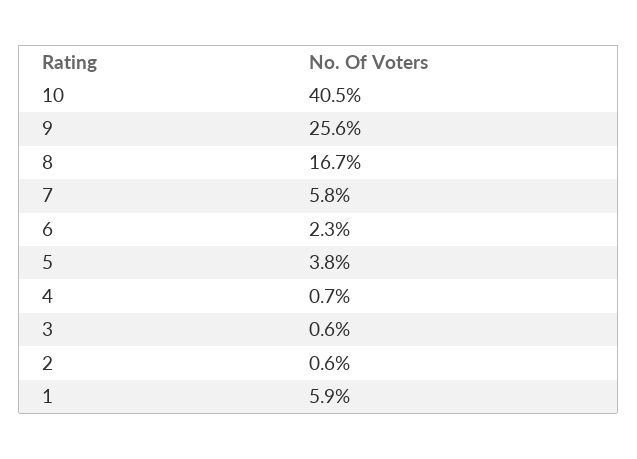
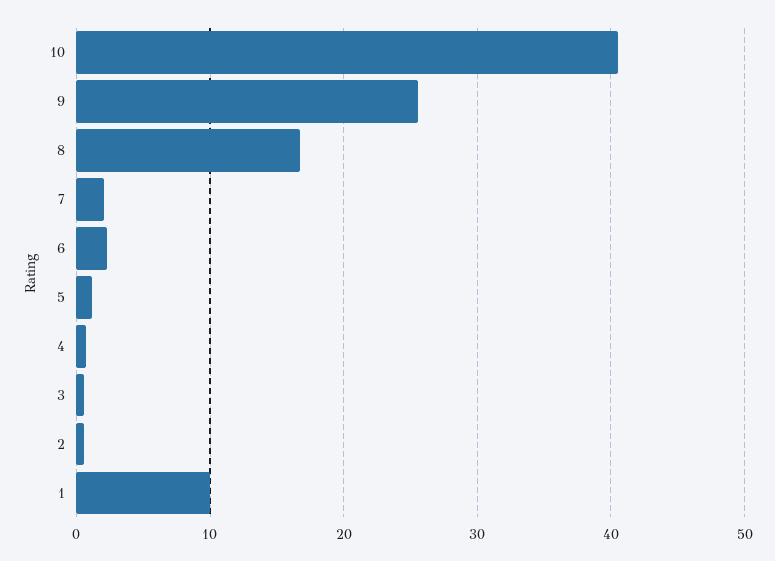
7: 5.8 -> 2
5: 3.8 -> 1
1: 5.9 -> 10

